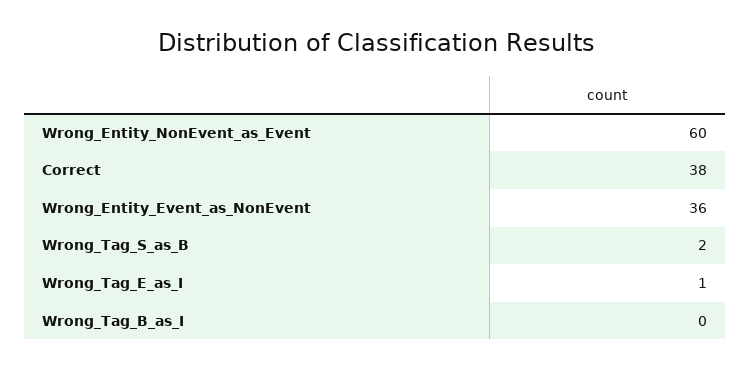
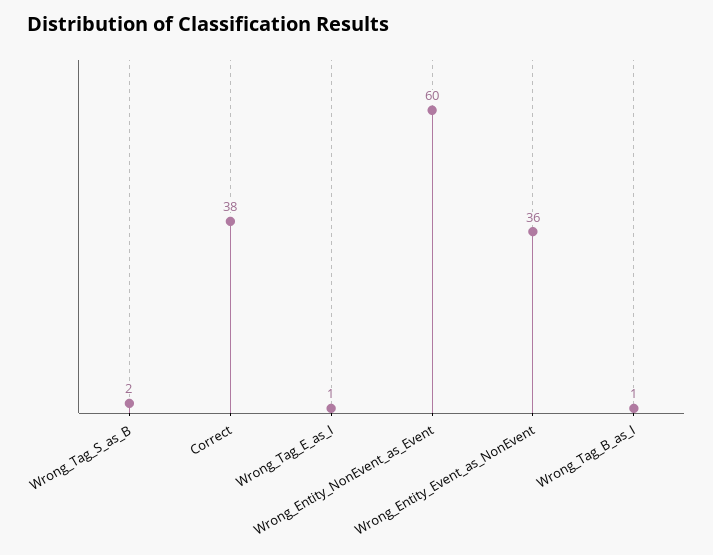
Wrong_Tag_B_as_I: 0 -> 1

